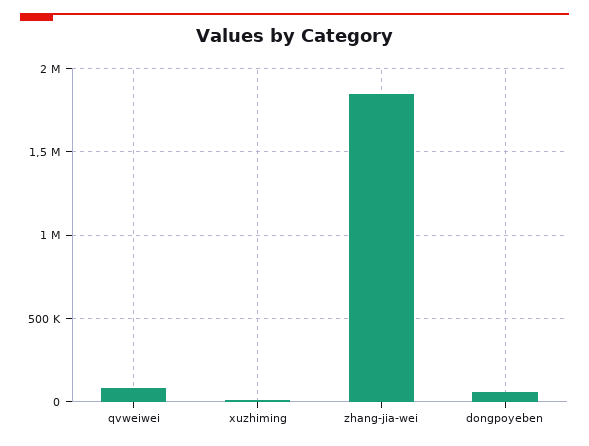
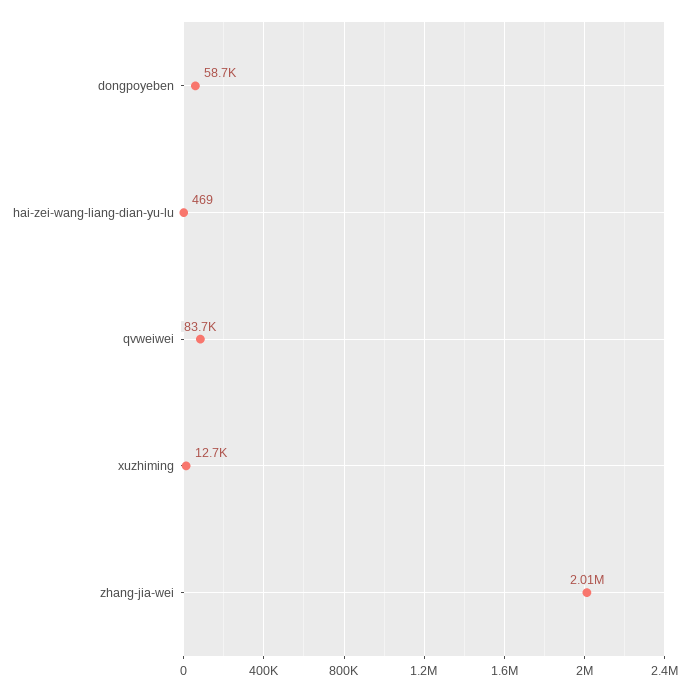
zhang-jia-wei: 1850000 -> 2010000
hai-zei-wang-liang-dian-yu-lu: none -> 469

